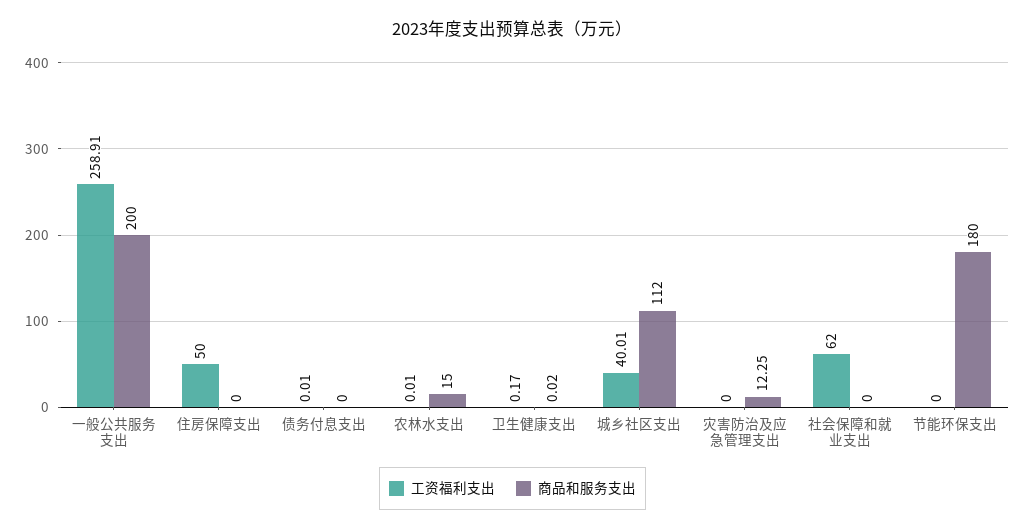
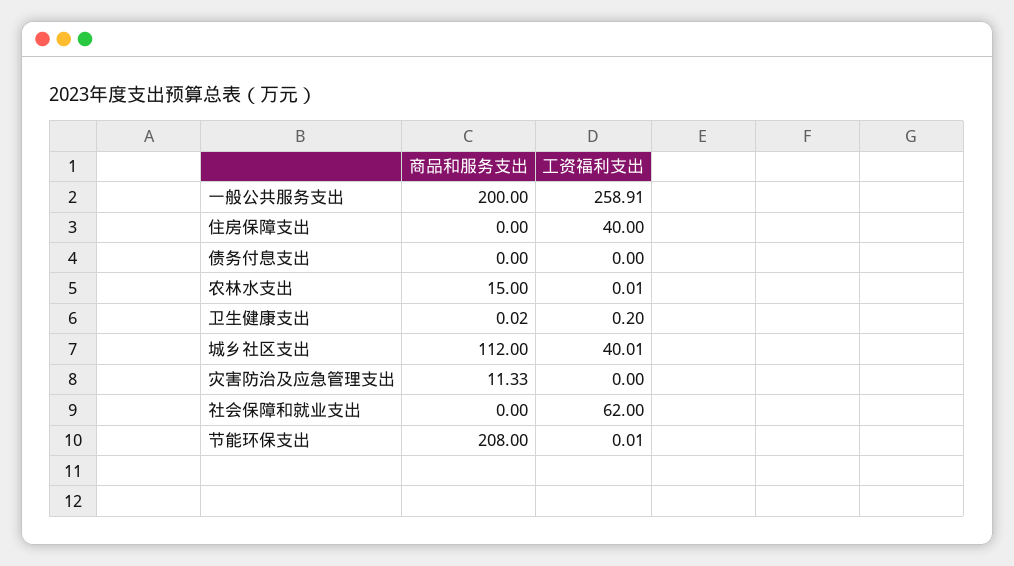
工资福利支出, 住房保障支出: 50 -> 40
工资福利支出, 债务付息支出: 0.01 -> 0
工资福利支出, 卫生健康支出: 0.17 -> 0.2
商品和服务支出, 灾害防治及应急管理支出: 12.25 -> 11.33
工资福利支出, 节能环保支出: 0 -> 0.01
商品和服务支出, 节能环保支出: 180 -> 208

